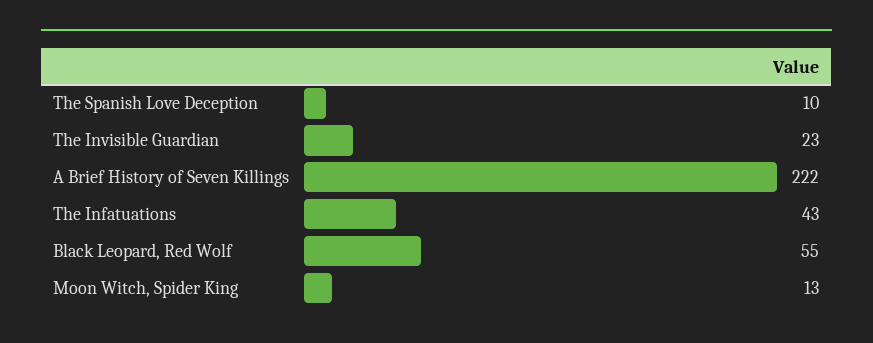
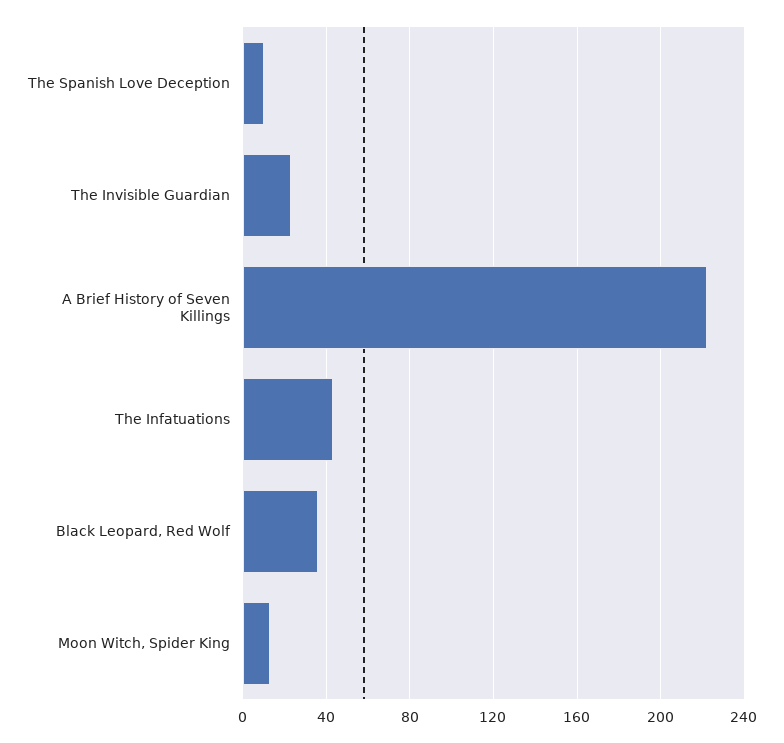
Black Leopard, Red Wolf: 55 -> 35

